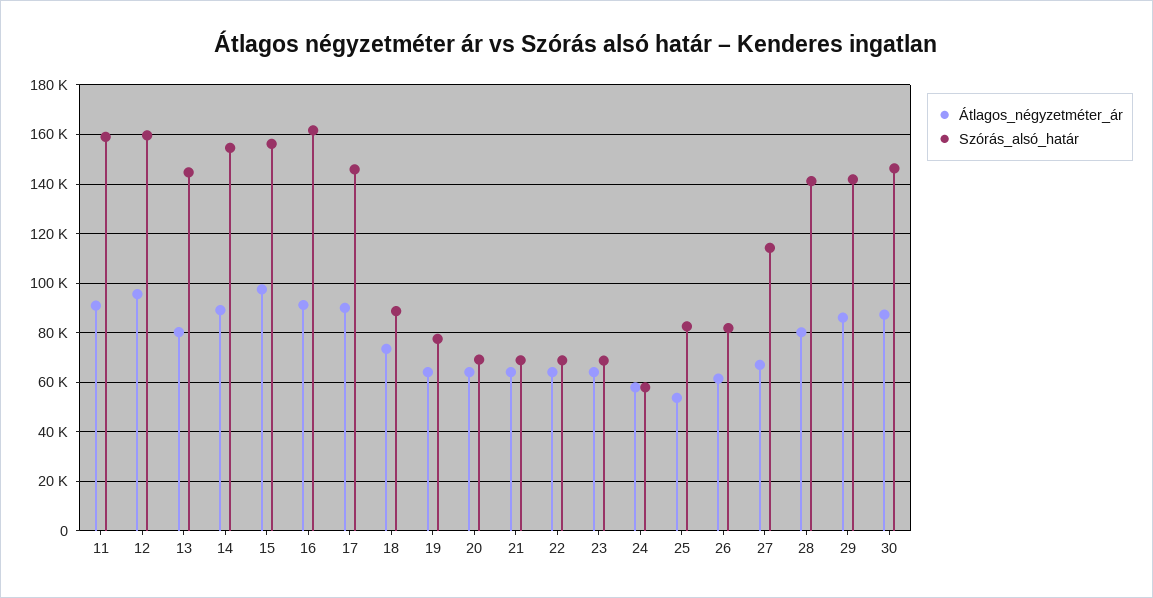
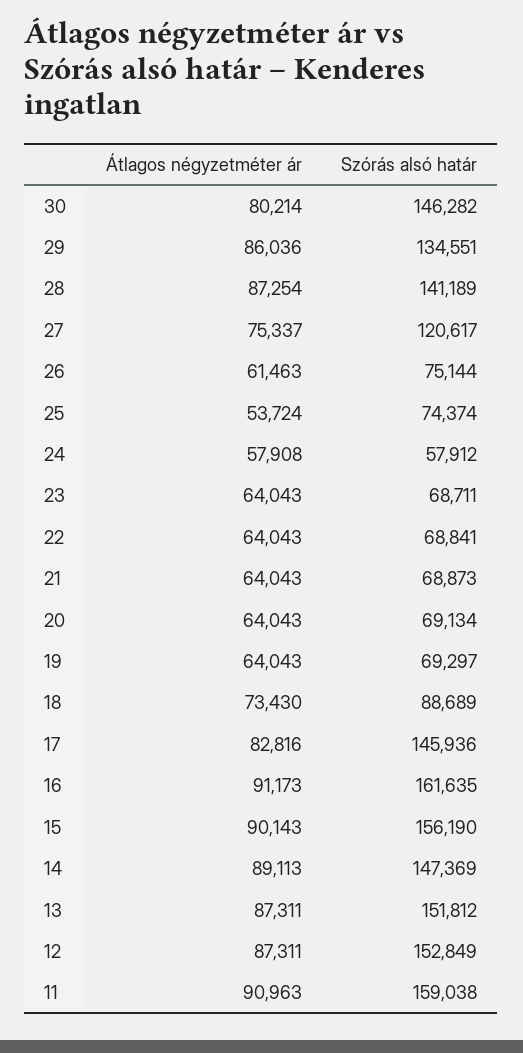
Átlagos_négyzetméter_ár, 12: 95000 -> 87311
Szórás_alsó_határ, 12: 160000 -> 152849
Átlagos_négyzetméter_ár, 13: 80000 -> 87311
Szórás_alsó_határ, 13: 145000 -> 151812
Szórás_alsó_határ, 14: 155000 -> 147369
Átlagos_négyzetméter_ár, 15: 97500 -> 90143
Átlagos_négyzetméter_ár, 17: 90000 -> 82816
Szórás_alsó_határ, 19: 77500 -> 69297
Szórás_alsó_határ, 25: 82500 -> 74374
Szórás_alsó_határ, 26: 82500 -> 75144
Átlagos_négyzetméter_ár, 27: 67500 -> 75337
Szórás_alsó_határ, 27: 115000 -> 120617
Átlagos_négyzetméter_ár, 28: 80000 -> 87254
Szórás_alsó_határ, 29: 142500 -> 134551
Átlagos_négyzetméter_ár, 30: 87500 -> 80214

